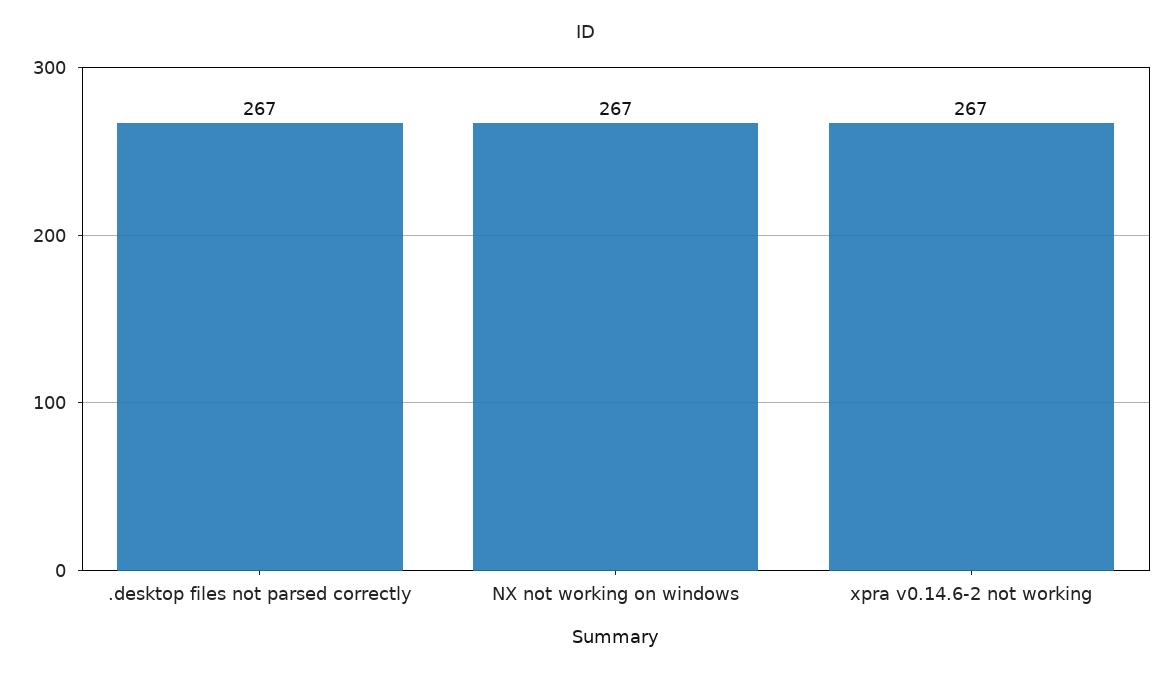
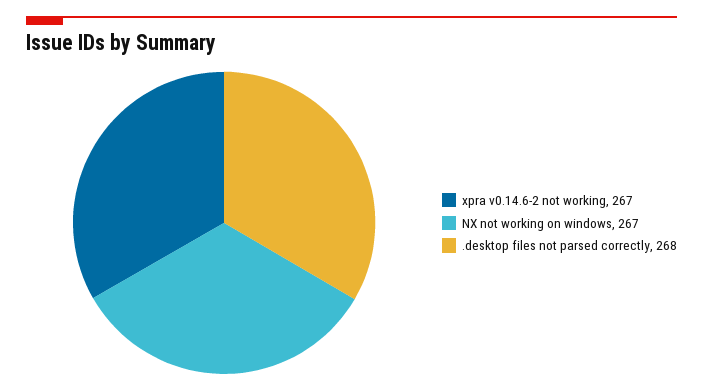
.desktop files not parsed correctly: 267 -> 268

